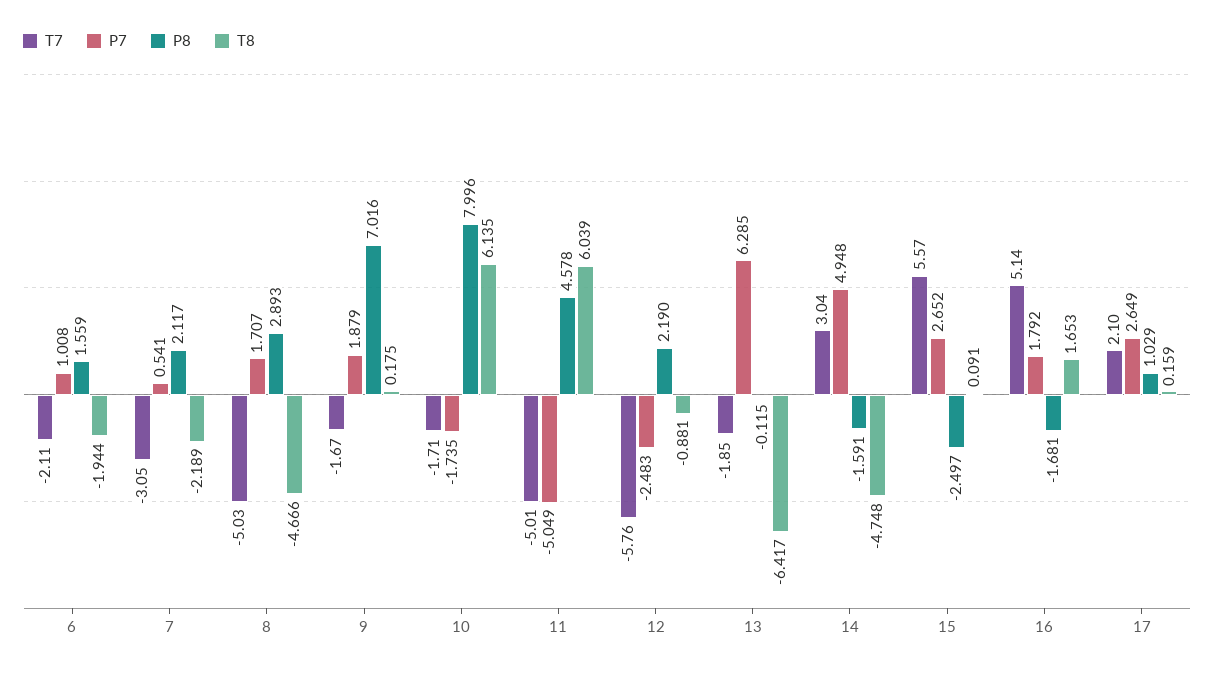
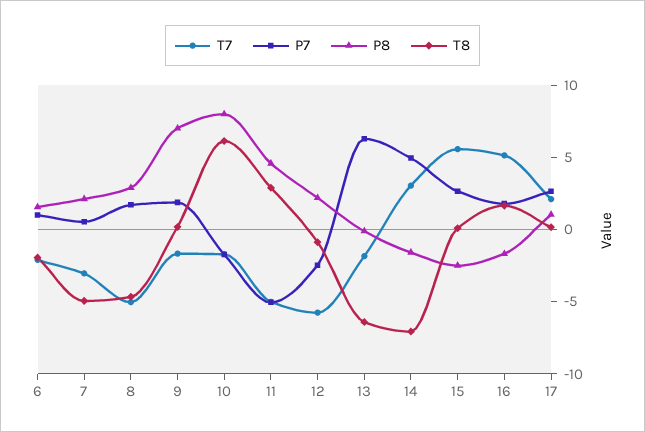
T8, 7: -2.189 -> -5
T8, 11: 6.039 -> 3
T8, 14: -4.748 -> -7

